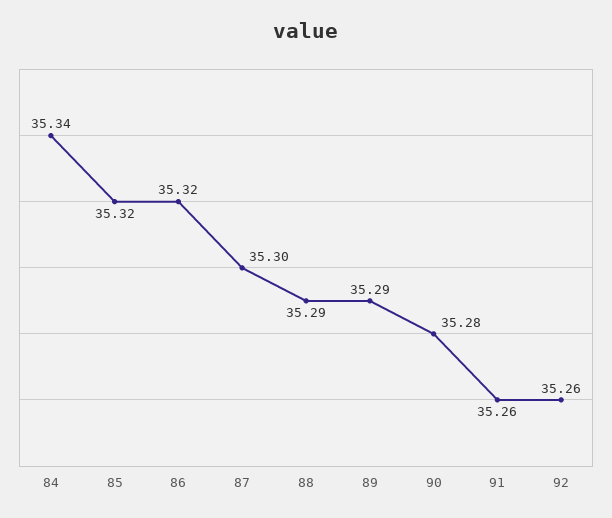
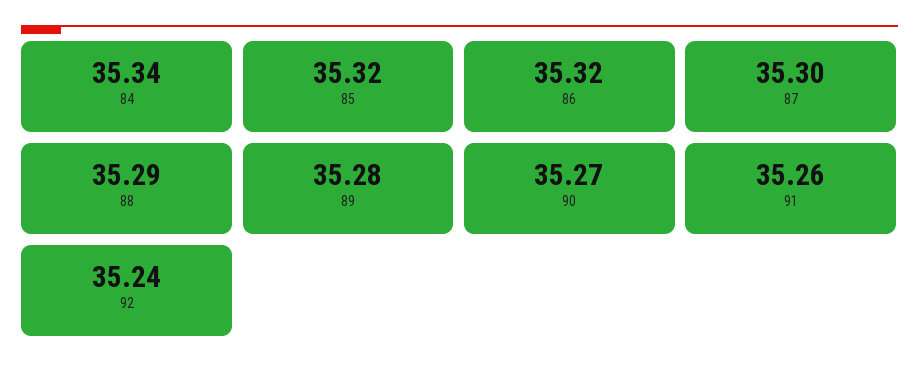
89: 35.29 -> 35.28
90: 35.28 -> 35.27
92: 35.26 -> 35.24

